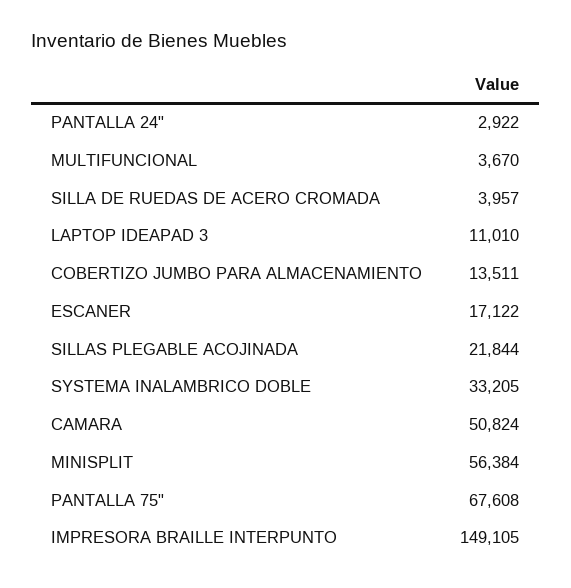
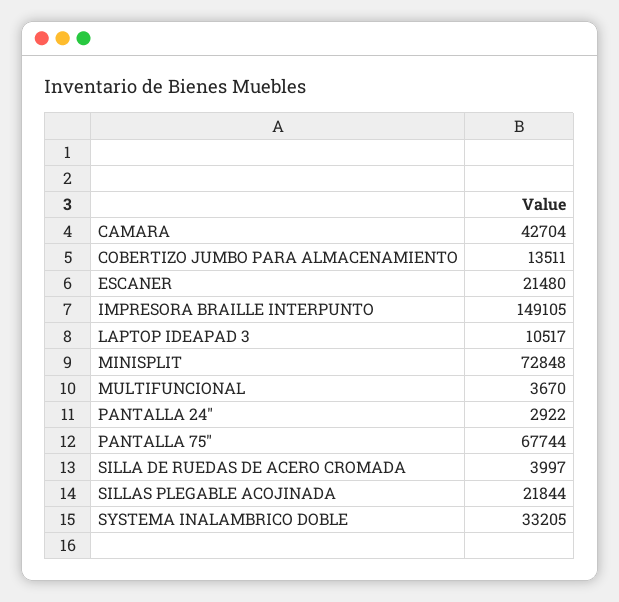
SILLA DE RUEDAS DE ACERO CROMADA: 3957 -> 3997
LAPTOP IDEAPAD 3: 11010 -> 10517
ESCANER: 17122 -> 21480
CAMARA: 50824 -> 42704
MINISPLIT: 56384 -> 72848
PANTALLA 75": 67608 -> 67744

